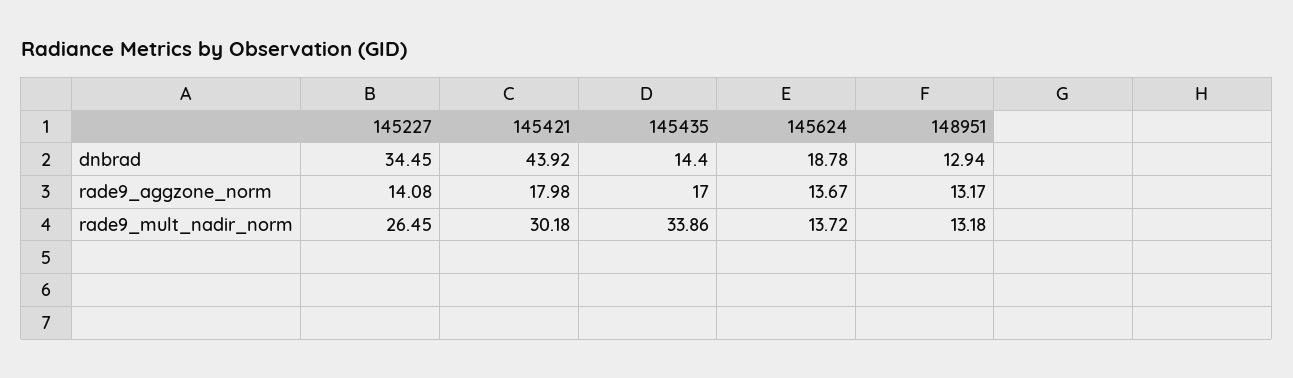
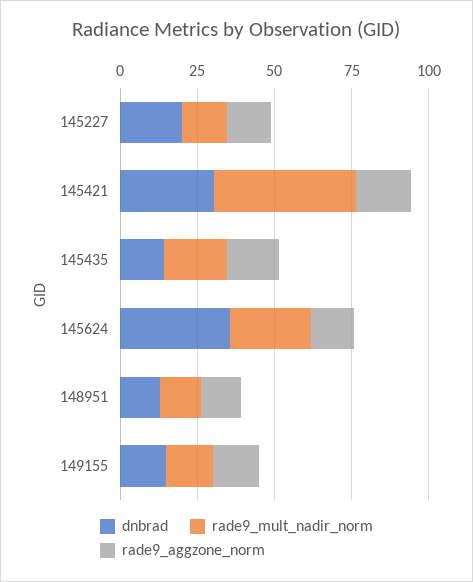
dnbrad, 145227: 34.45 -> 20
dnbrad, 145421: 43.92 -> 30
dnbrad, 145624: 18.78 -> 35
rade9_mult_nadir_norm, 145227: 26.45 -> 15
rade9_mult_nadir_norm, 145421: 30.18 -> 45
rade9_mult_nadir_norm, 145435: 33.86 -> 20
rade9_mult_nadir_norm, 145624: 13.72 -> 25
dnbrad, 149155: none -> 15
rade9_mult_nadir_norm, 149155: none -> 15
rade9_aggzone_norm, 149155: none -> 15

